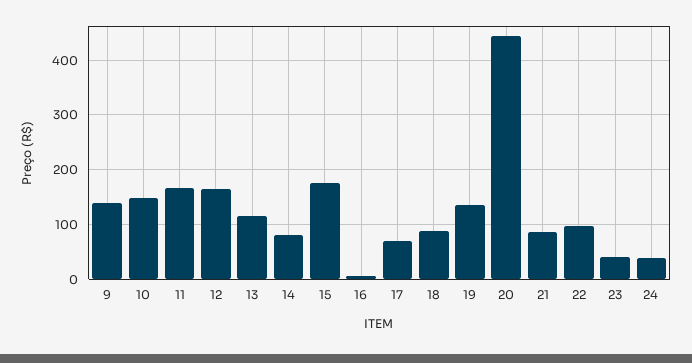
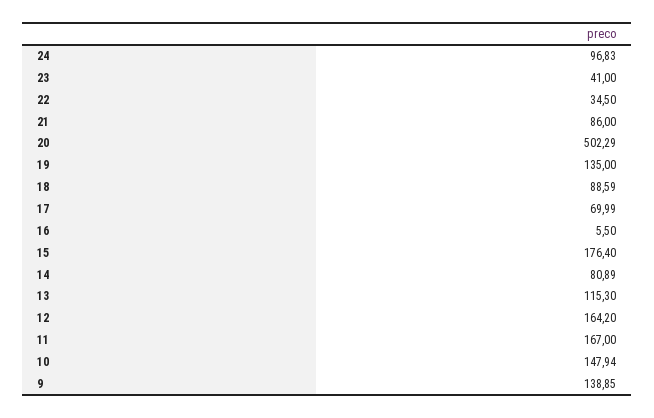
20: 440 -> 502.29
22: 100 -> 34.5
24: 40 -> 96.83

